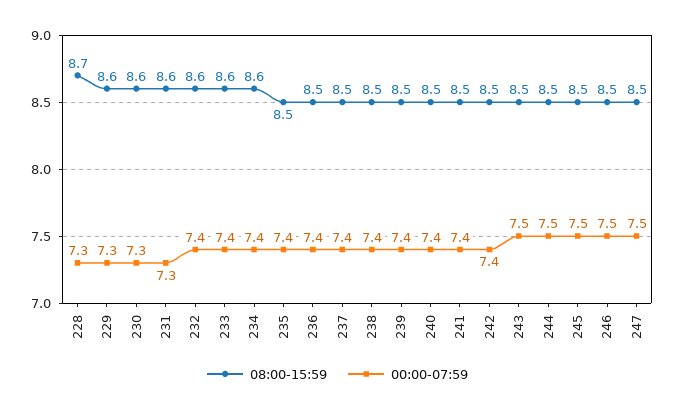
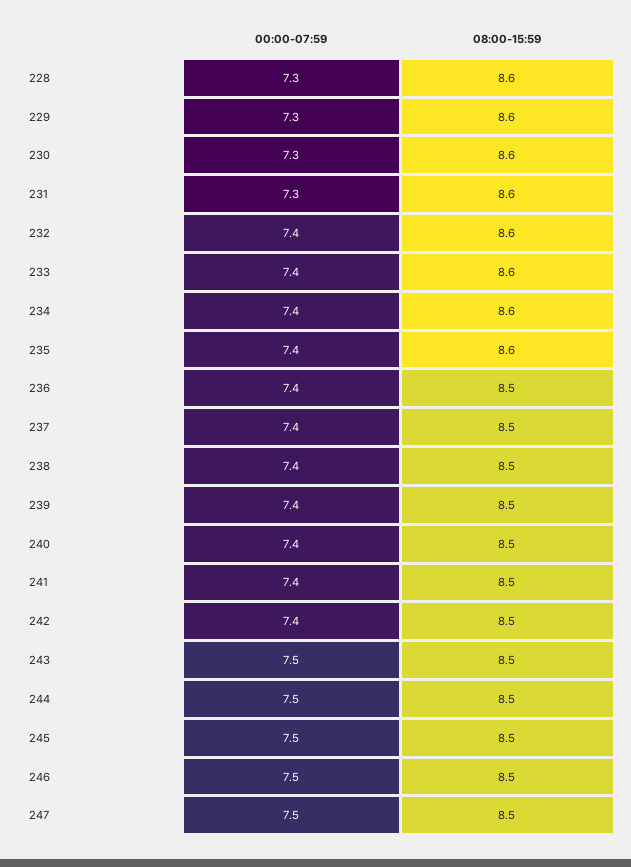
08:00-15:59, 228: 8.7 -> 8.6
08:00-15:59, 235: 8.5 -> 8.6

